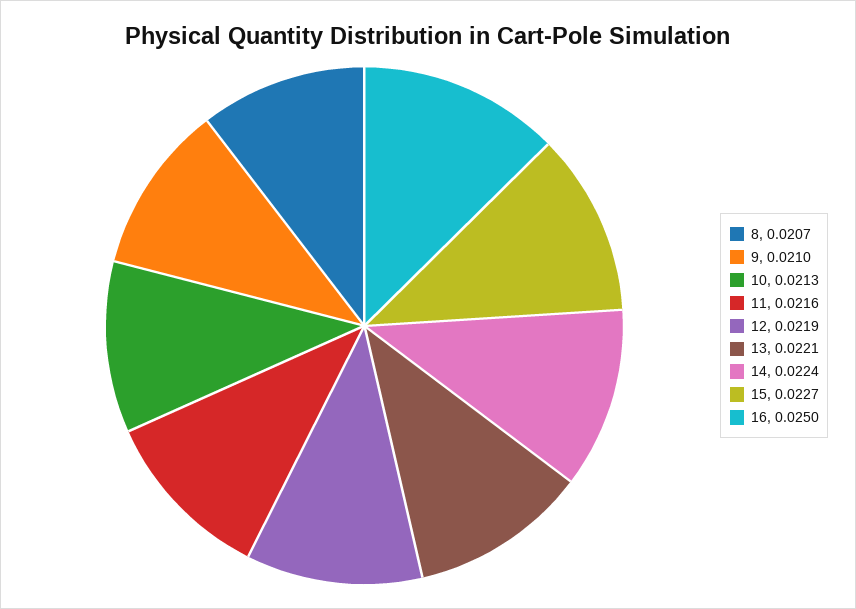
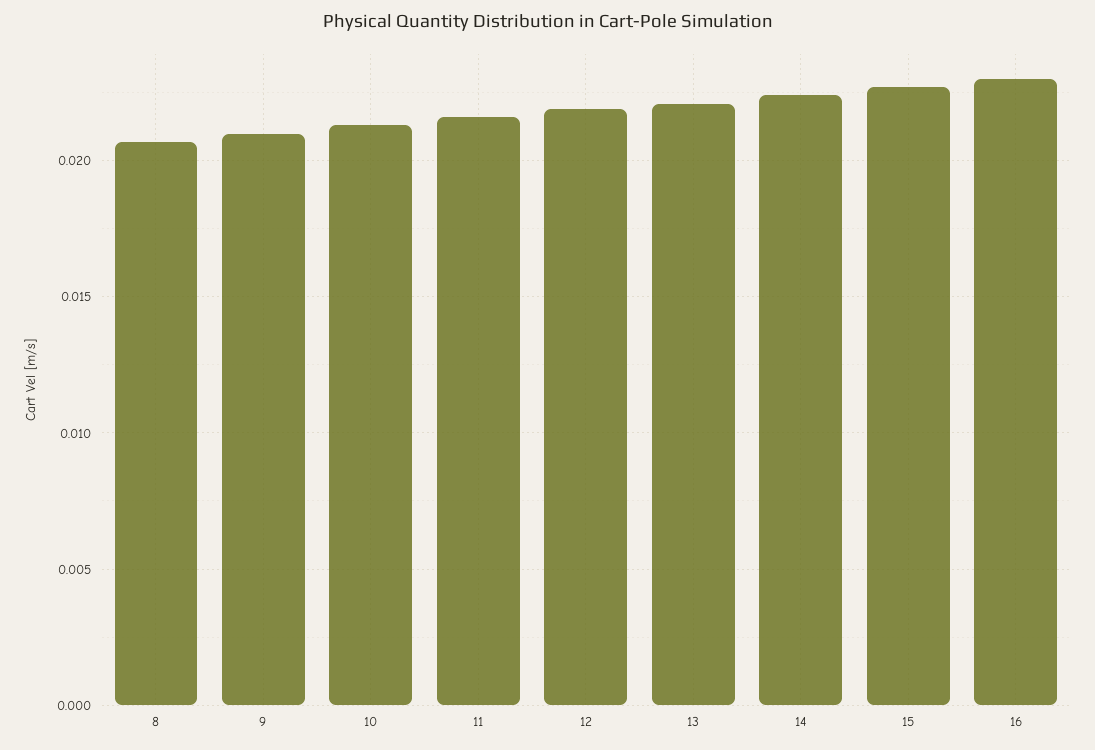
16: 0.025 -> 0.023

